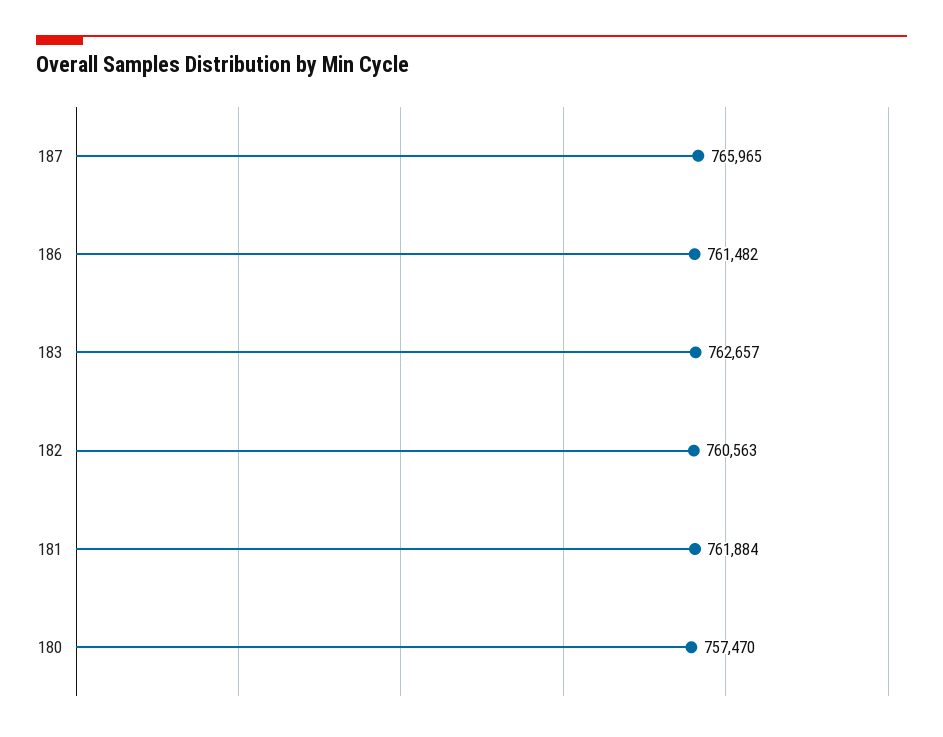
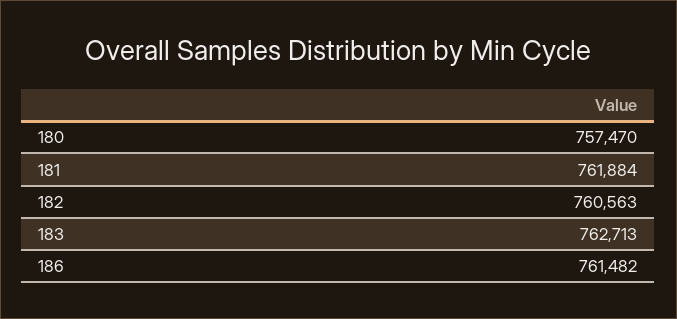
187: 765965 -> none
183: 762657 -> 762713

